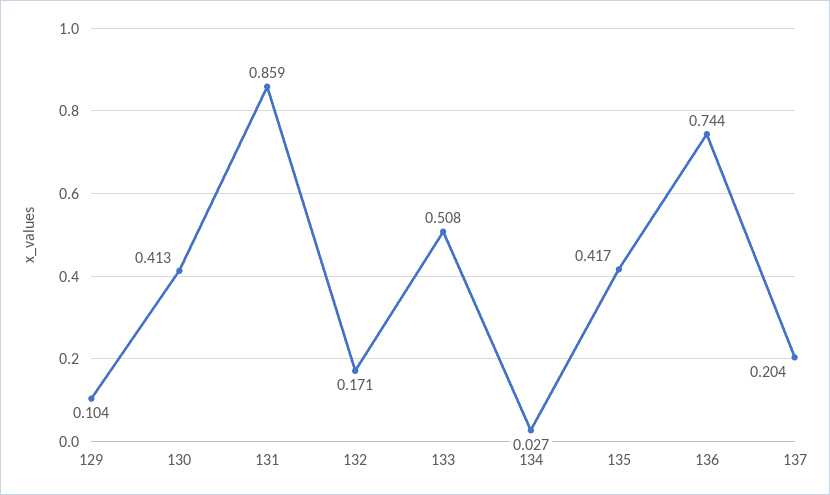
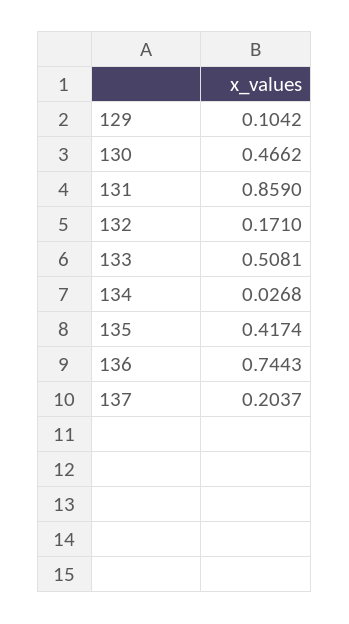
130: 0.413 -> 0.4662

